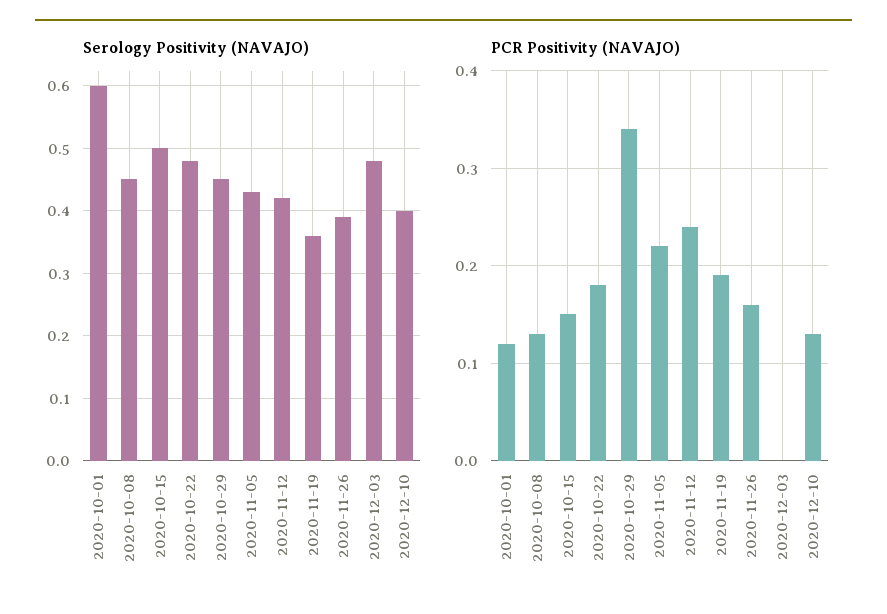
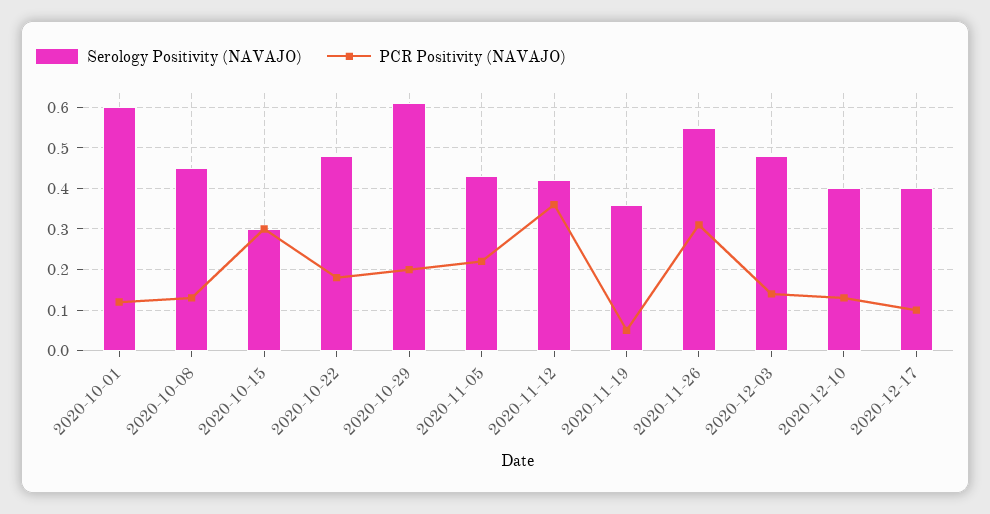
Serology Positivity (NAVAJO), 2020-10-15: 0.5 -> 0.3
Serology Positivity (NAVAJO), 2020-10-29: 0.45 -> 0.6
Serology Positivity (NAVAJO), 2020-11-26: 0.39 -> 0.55
PCR Positivity (NAVAJO), 2020-10-15: 0.15 -> 0.3
PCR Positivity (NAVAJO), 2020-10-29: 0.34 -> 0.2
PCR Positivity (NAVAJO), 2020-11-12: 0.24 -> 0.35
PCR Positivity (NAVAJO), 2020-11-19: 0.19 -> 0.05
PCR Positivity (NAVAJO), 2020-11-26: 0.16 -> 0.3
PCR Positivity (NAVAJO), 2020-12-03: 0 -> 0.15
Serology Positivity (NAVAJO), 2020-12-17: none -> 0.4
PCR Positivity (NAVAJO), 2020-12-17: none -> 0.1

